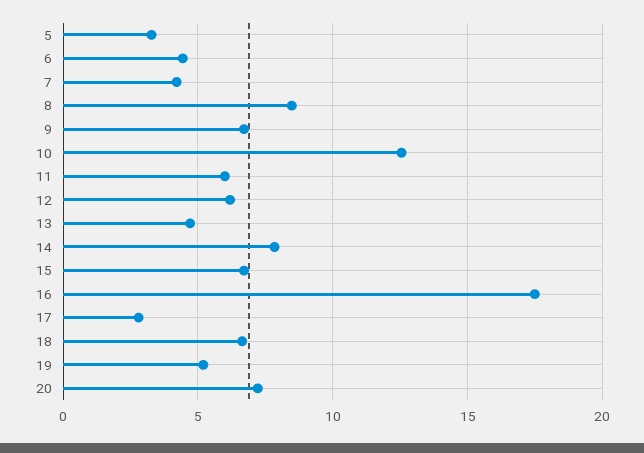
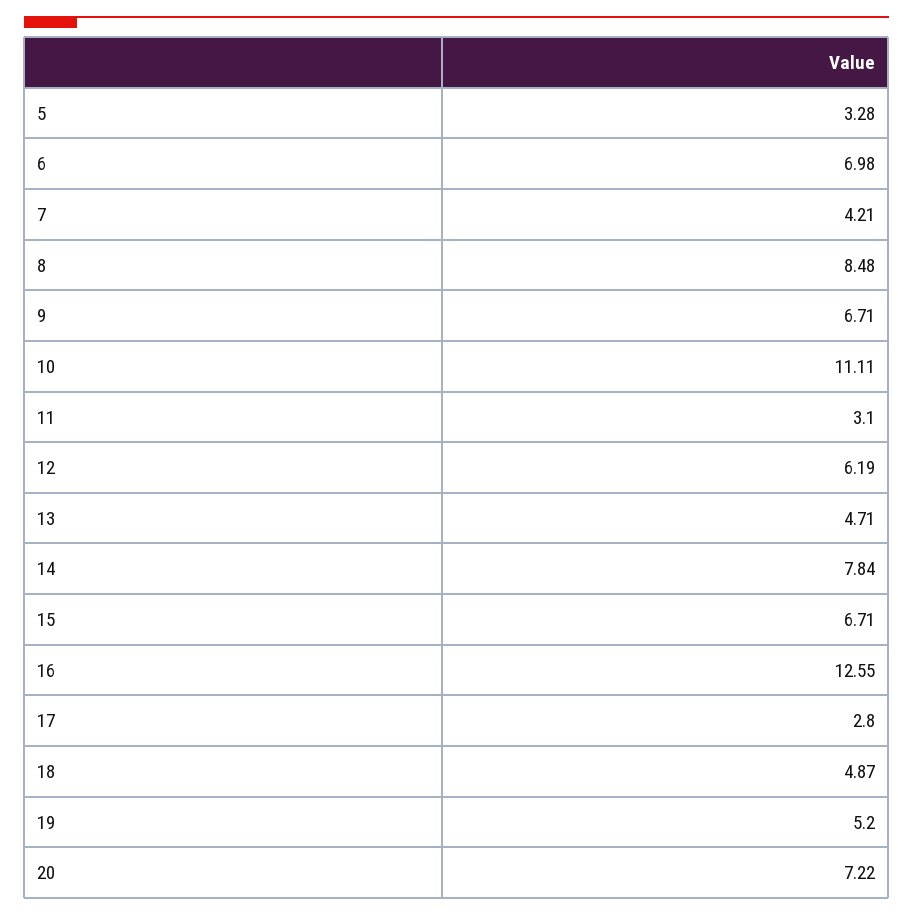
6: 4.5 -> 6.98
10: 12.5 -> 11.11
11: 6 -> 3.1
16: 17.5 -> 12.55
18: 6.5 -> 4.87

